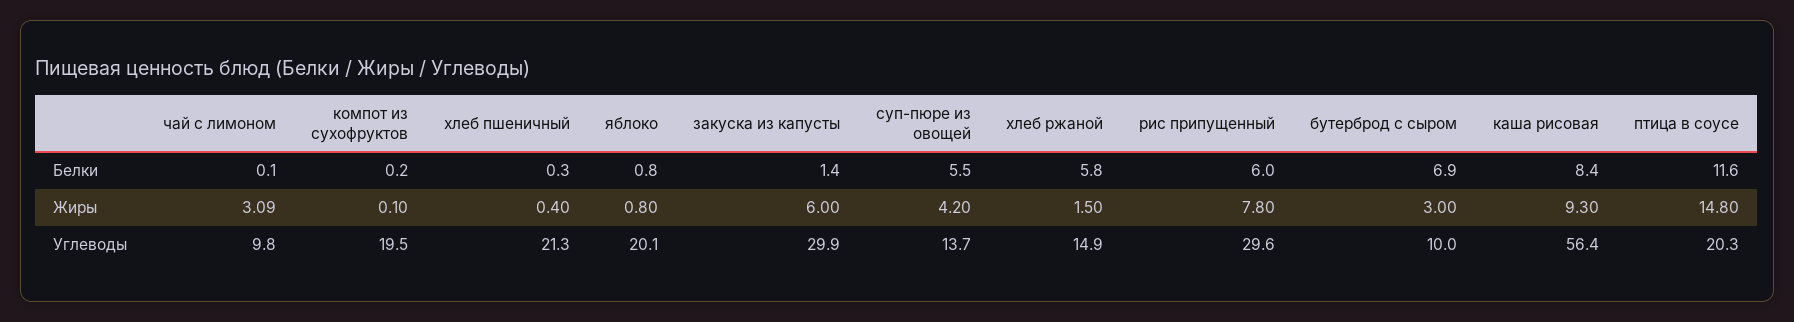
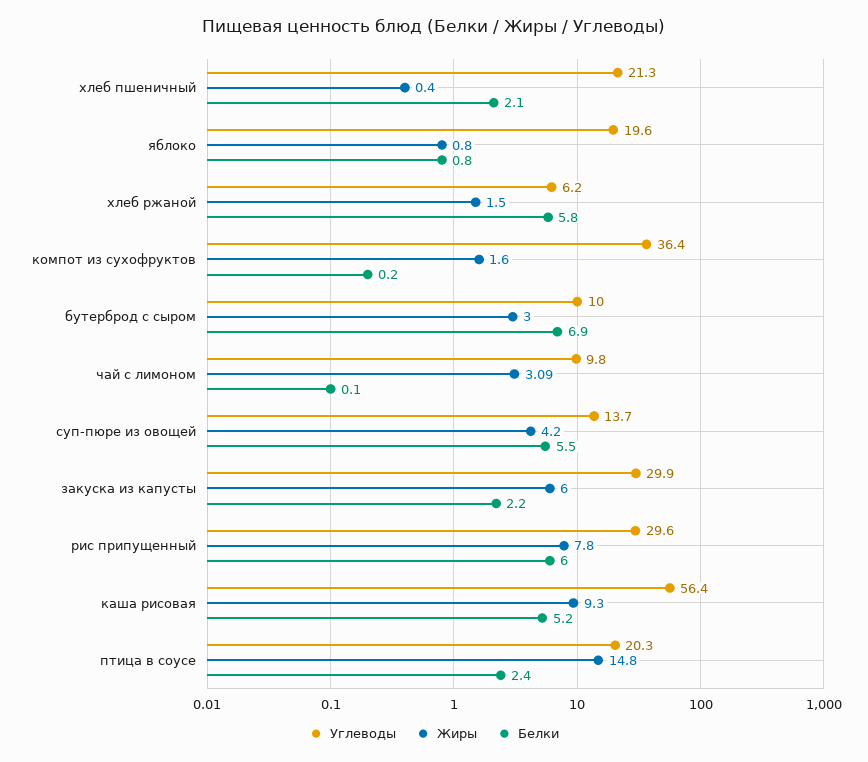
Белки, хлеб пшеничный: 0.3 -> 2.1
Белки, закуска из капусты: 1.4 -> 2.2
Белки, каша рисовая: 8.4 -> 5.2
Белки, птица в соусе: 11.6 -> 2.4
Жиры, компот из сухофруктов: 0.1 -> 1.6
Углеводы, компот из сухофруктов: 19.5 -> 36.4
Углеводы, яблоко: 20.1 -> 19.6
Углеводы, хлеб ржаной: 14.9 -> 6.2

